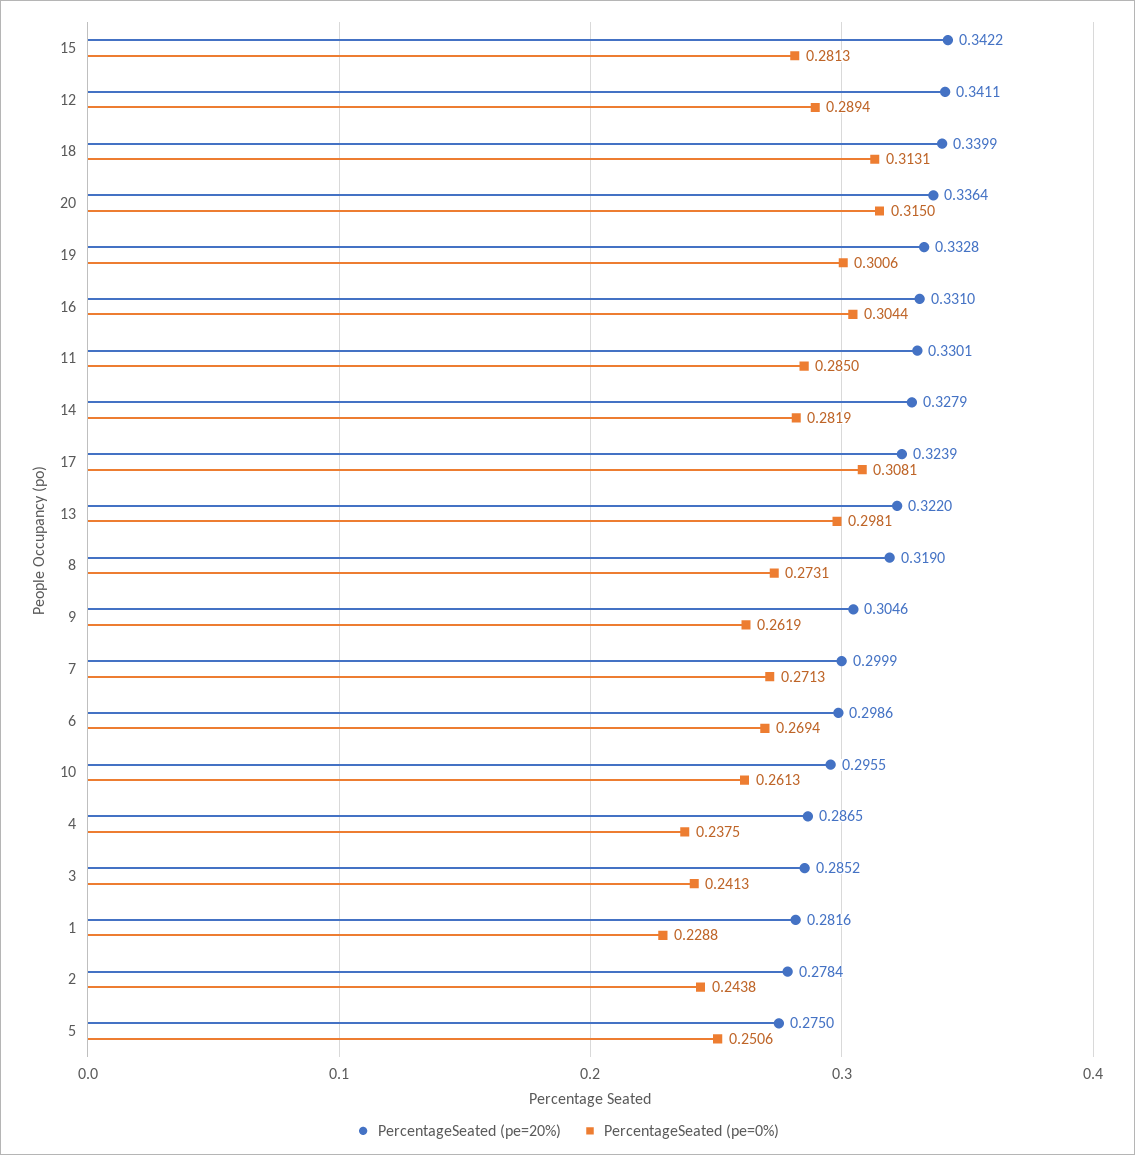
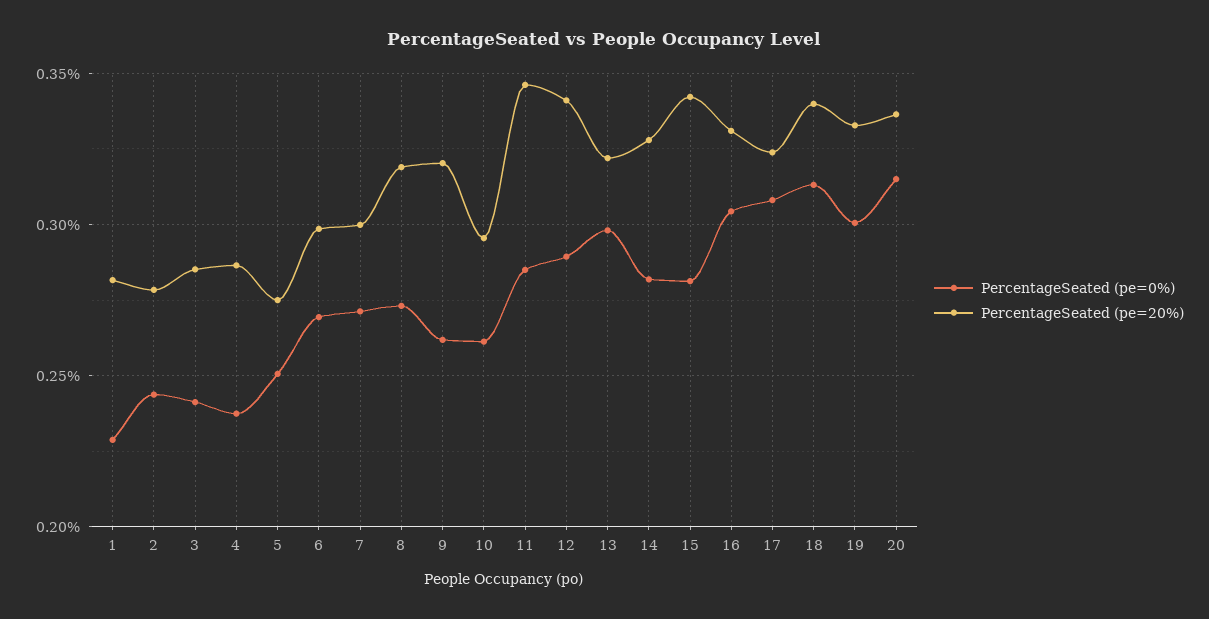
PercentageSeated (pe=20%), 11: 0.3301 -> 0.345
PercentageSeated (pe=20%), 9: 0.3046 -> 0.32

